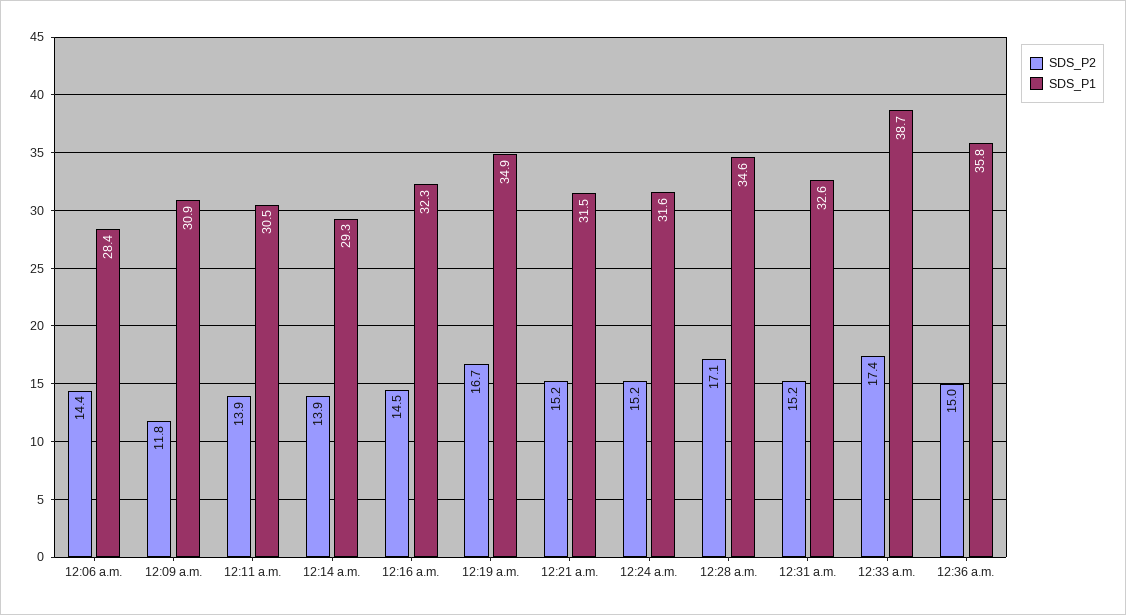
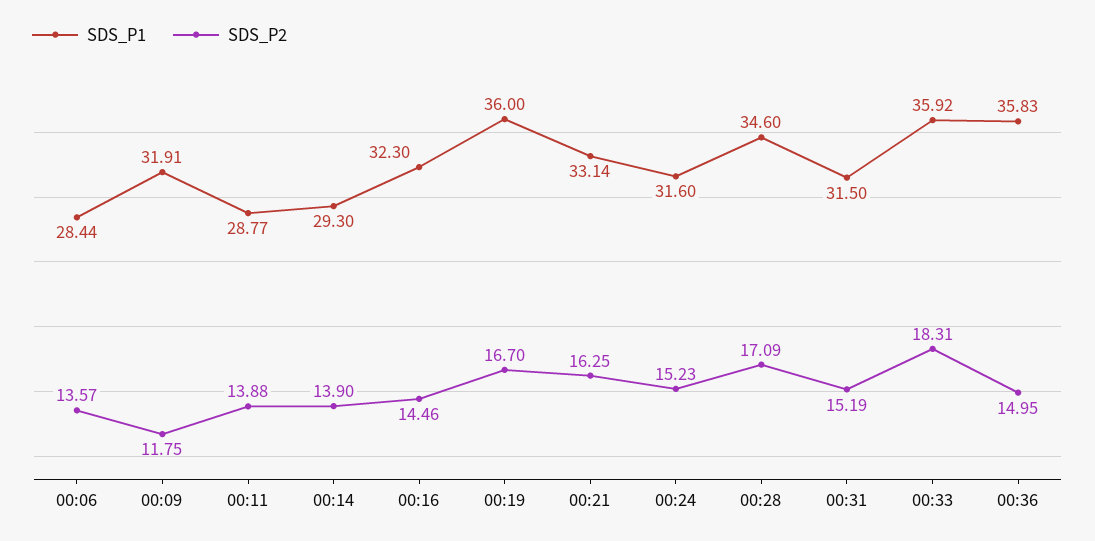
SDS_P2, 12:06 a.m.: 14.4 -> 13.57
SDS_P1, 12:09 a.m.: 30.9 -> 31.91
SDS_P1, 12:11 a.m.: 30.5 -> 28.77
SDS_P1, 12:19 a.m.: 34.9 -> 36
SDS_P2, 12:21 a.m.: 15.2 -> 16.25
SDS_P1, 12:21 a.m.: 31.5 -> 33.14
SDS_P1, 12:31 a.m.: 32.6 -> 31.5
SDS_P2, 12:33 a.m.: 17.4 -> 18.31
SDS_P1, 12:33 a.m.: 38.7 -> 35.92

